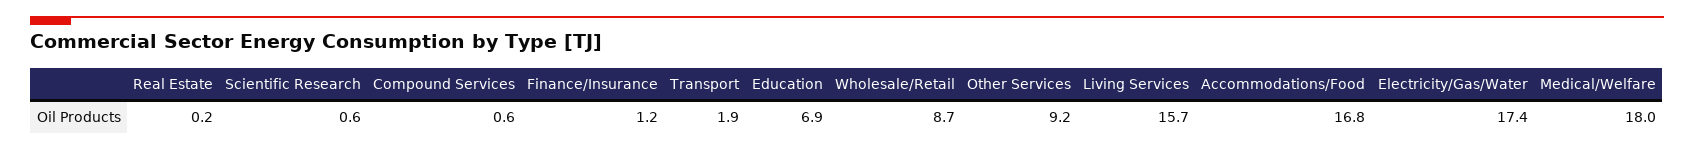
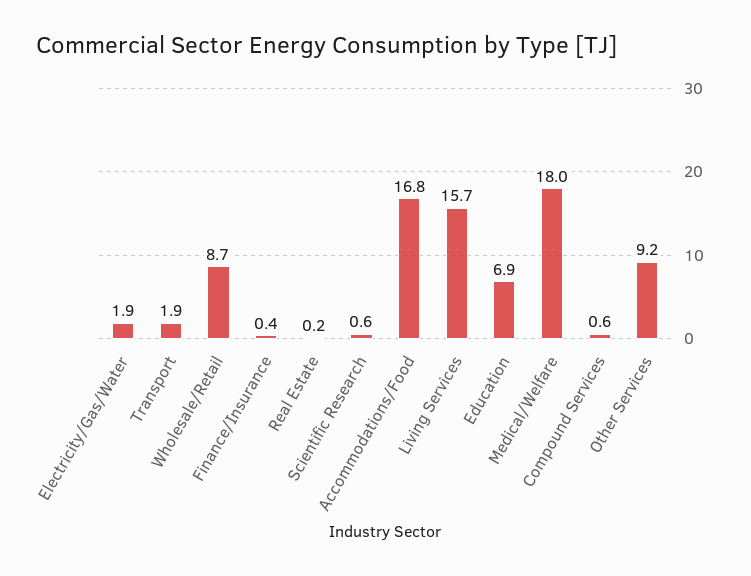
Finance/Insurance: 1.2 -> 0.4
Electricity/Gas/Water: 17.4 -> 1.9

